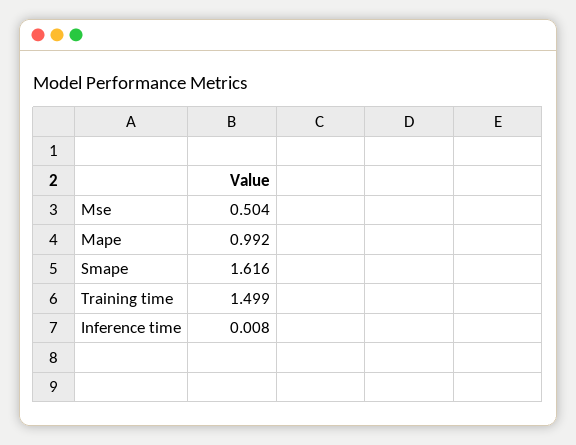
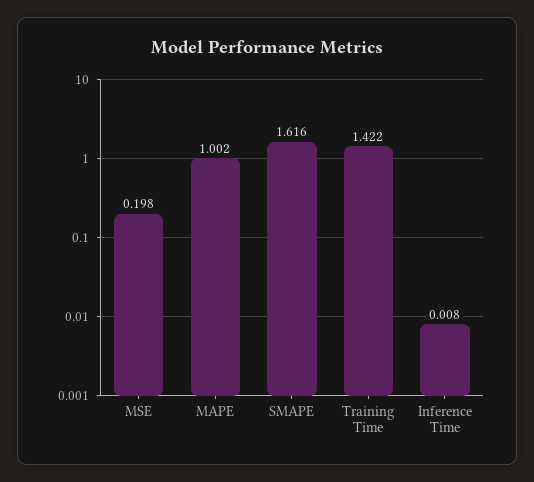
Mse: 0.504 -> 0.198
Mape: 0.992 -> 1.002
Training time: 1.499 -> 1.422

